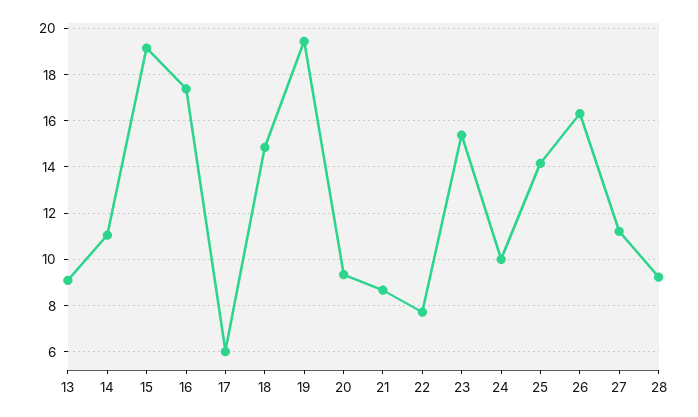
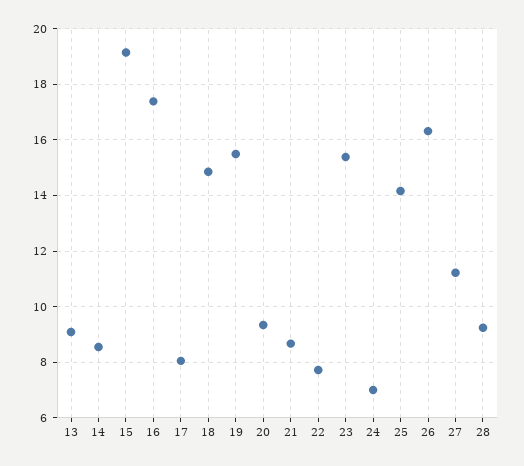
14: 11 -> 8.5
17: 6 -> 8
19: 19.5 -> 15.5
24: 10 -> 7

